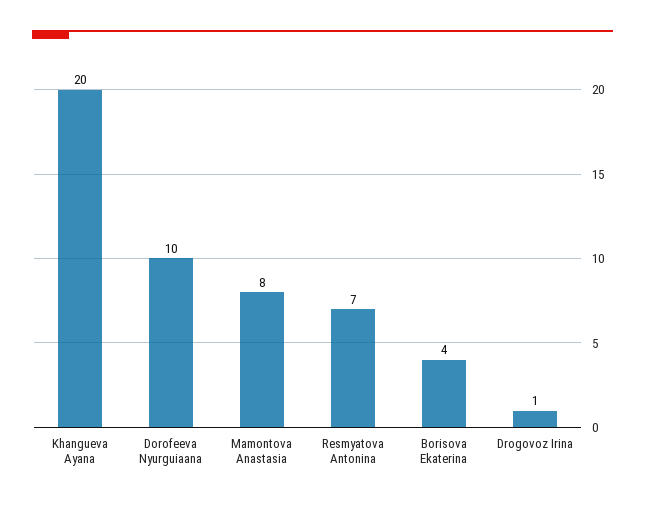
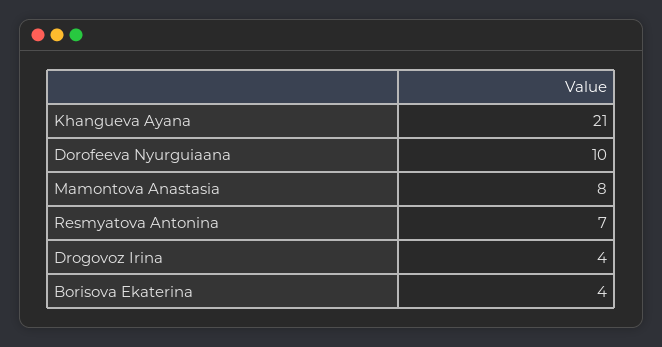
Khangueva Ayana: 20 -> 21
Drogovoz Irina: 1 -> 4

